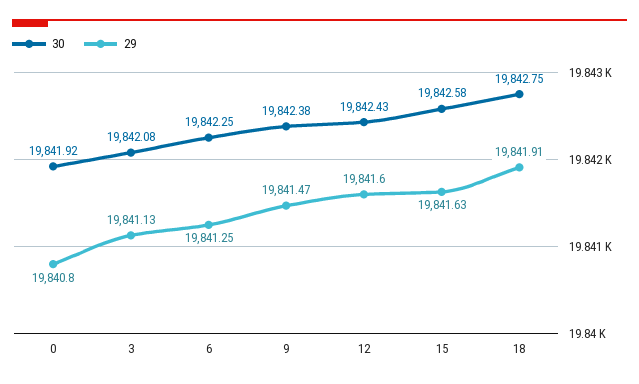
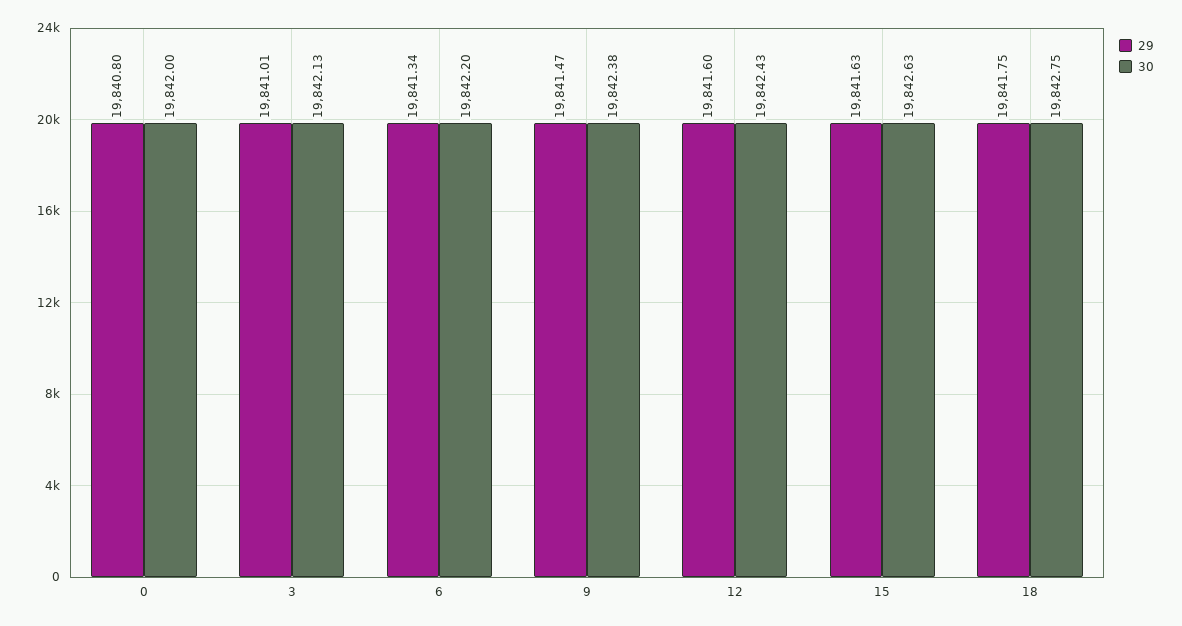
30, 0: 19841.92 -> 19842
30, 3: 19842.08 -> 19842.13
29, 3: 19841.13 -> 19841.01
30, 6: 19842.25 -> 19842.2
29, 6: 19841.25 -> 19841.34
30, 15: 19842.58 -> 19842.63
29, 18: 19841.91 -> 19841.75

